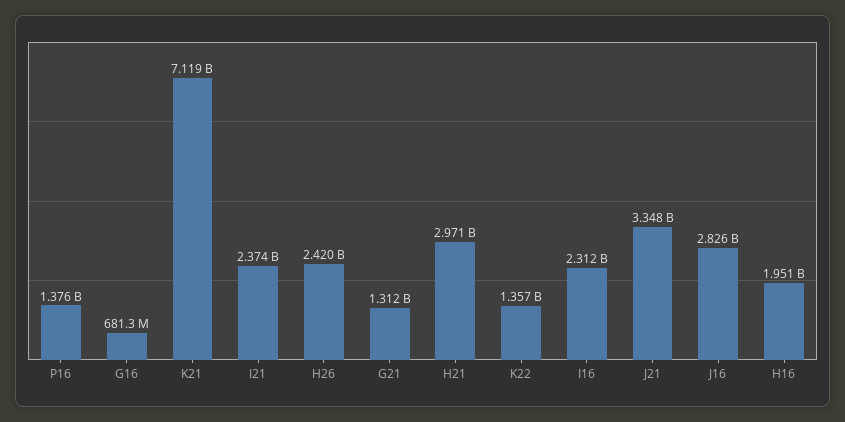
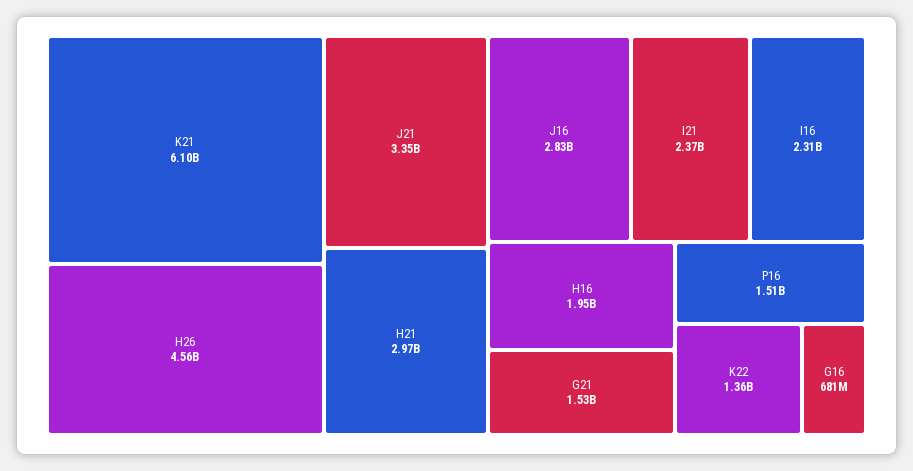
P16: 1376000000 -> 1510000000
K21: 7119000000 -> 6100000000
H26: 2420000000 -> 4560000000
G21: 1312000000 -> 1530000000

